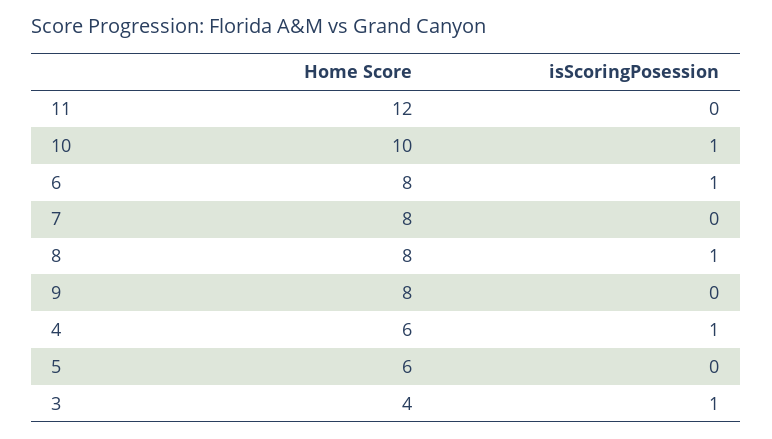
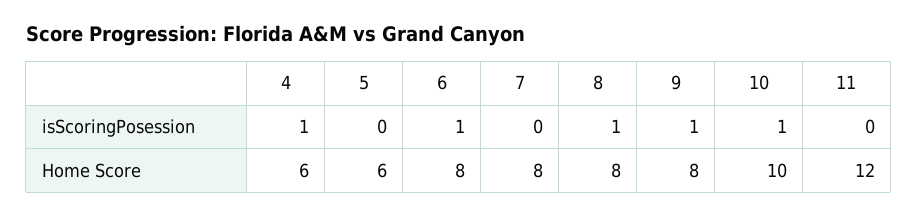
isScoringPosession, 9: 0 -> 1
Home Score, 3: 4 -> none
isScoringPosession, 3: 1 -> none

